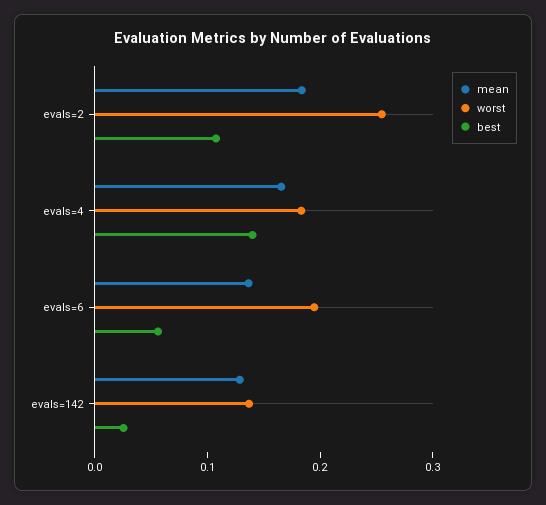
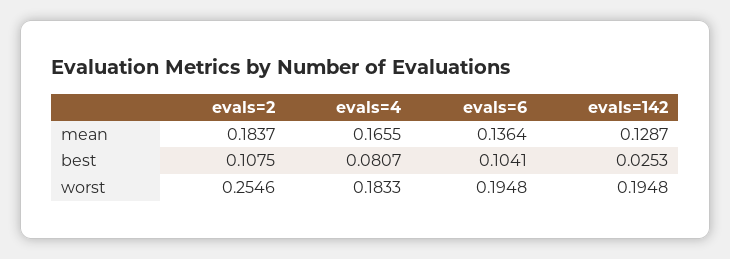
best, evals=4: 0.14 -> 0.0807
best, evals=6: 0.06 -> 0.1041
worst, evals=142: 0.14 -> 0.1948

